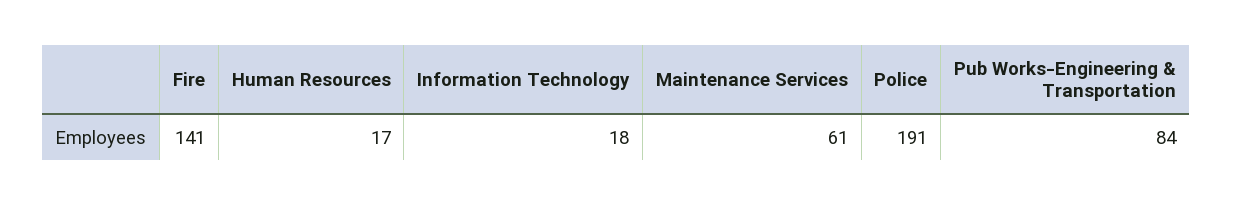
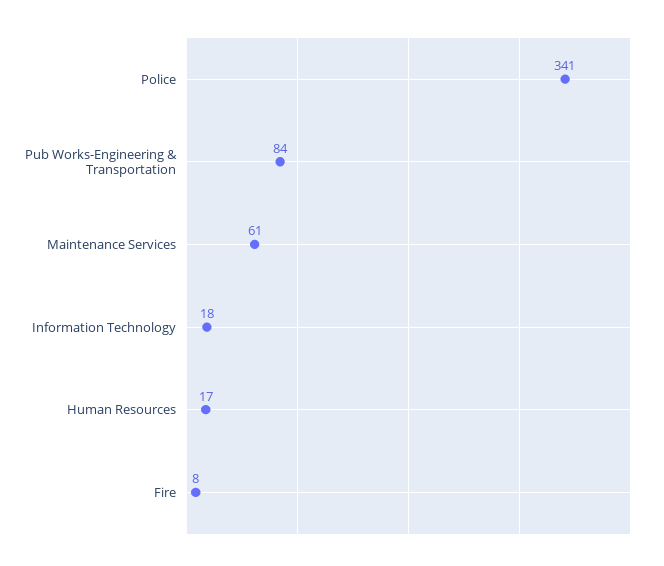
Fire: 141 -> 8
Police: 191 -> 341

